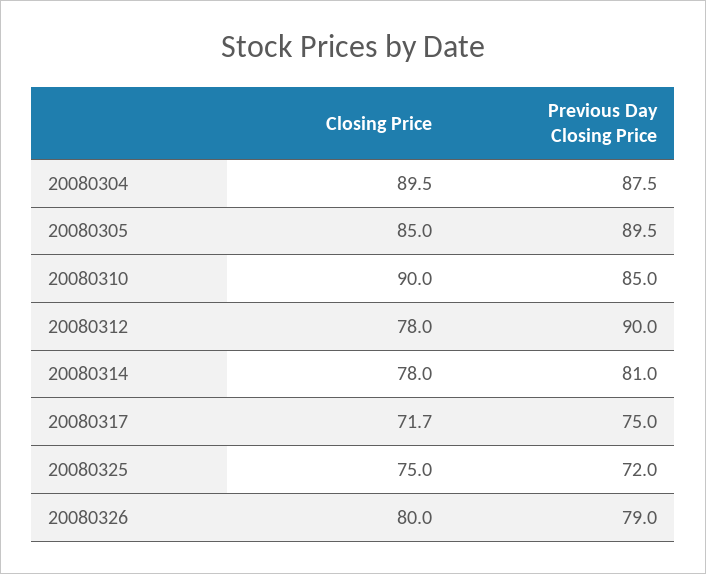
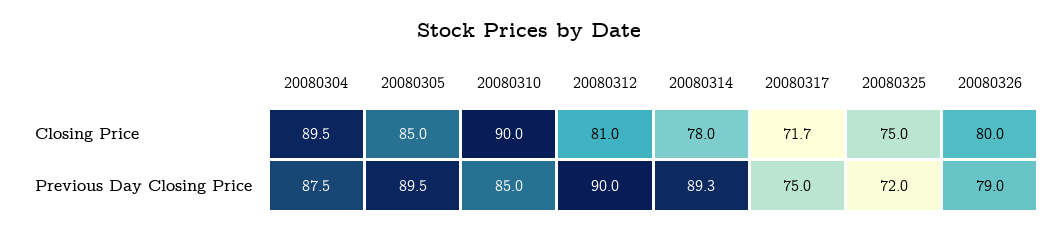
Closing Price, 20080312: 78 -> 81
Previous Day Closing Price, 20080314: 81 -> 89.3

